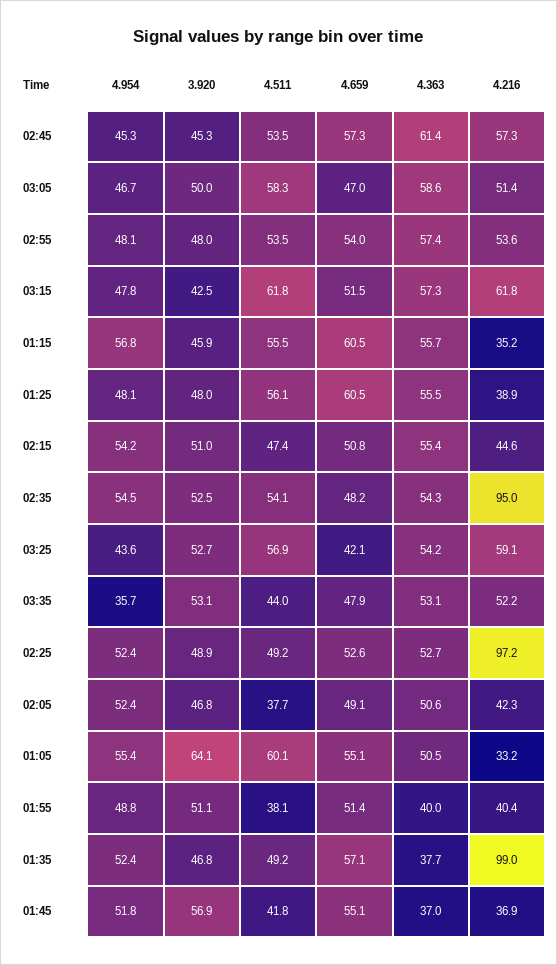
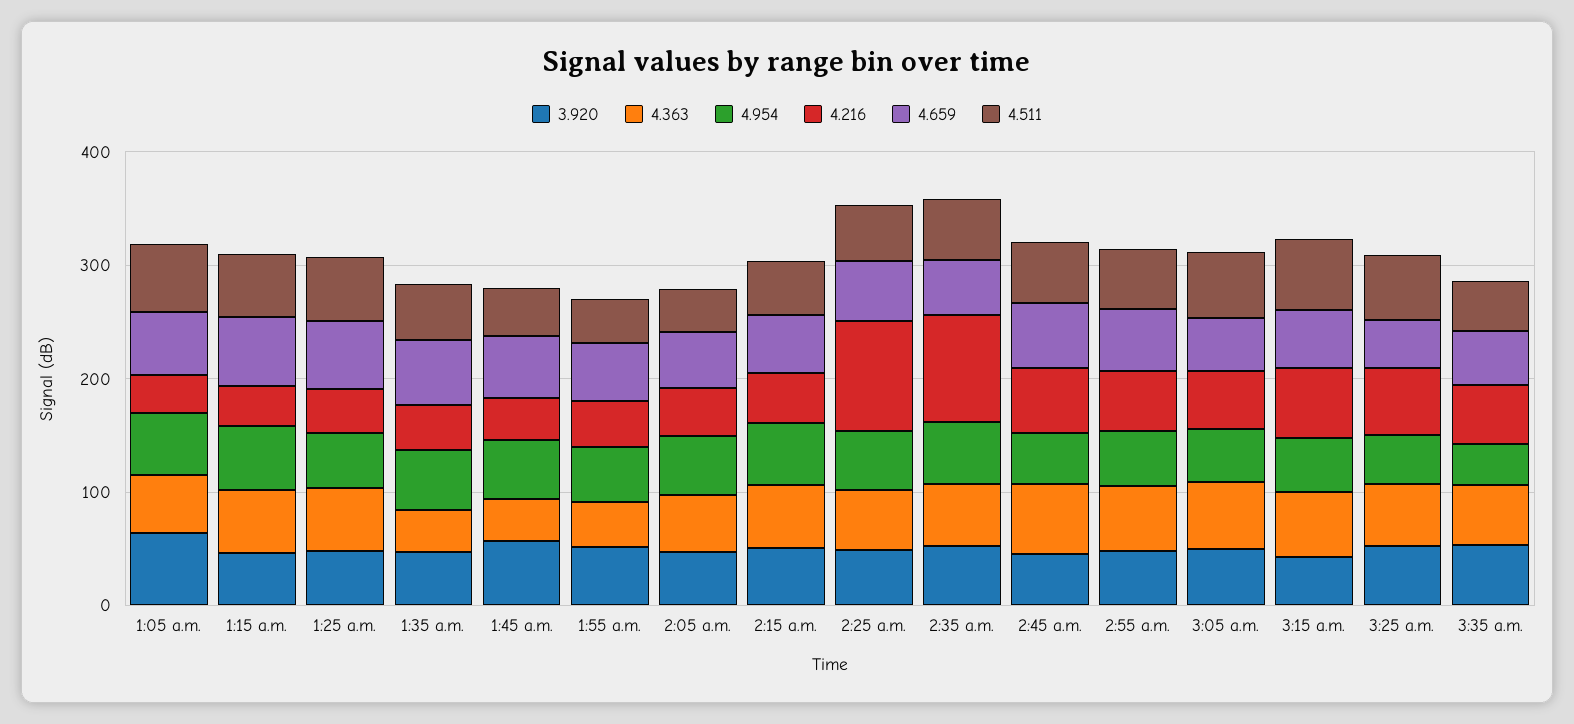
4.216, 01:35: 99 -> 40

